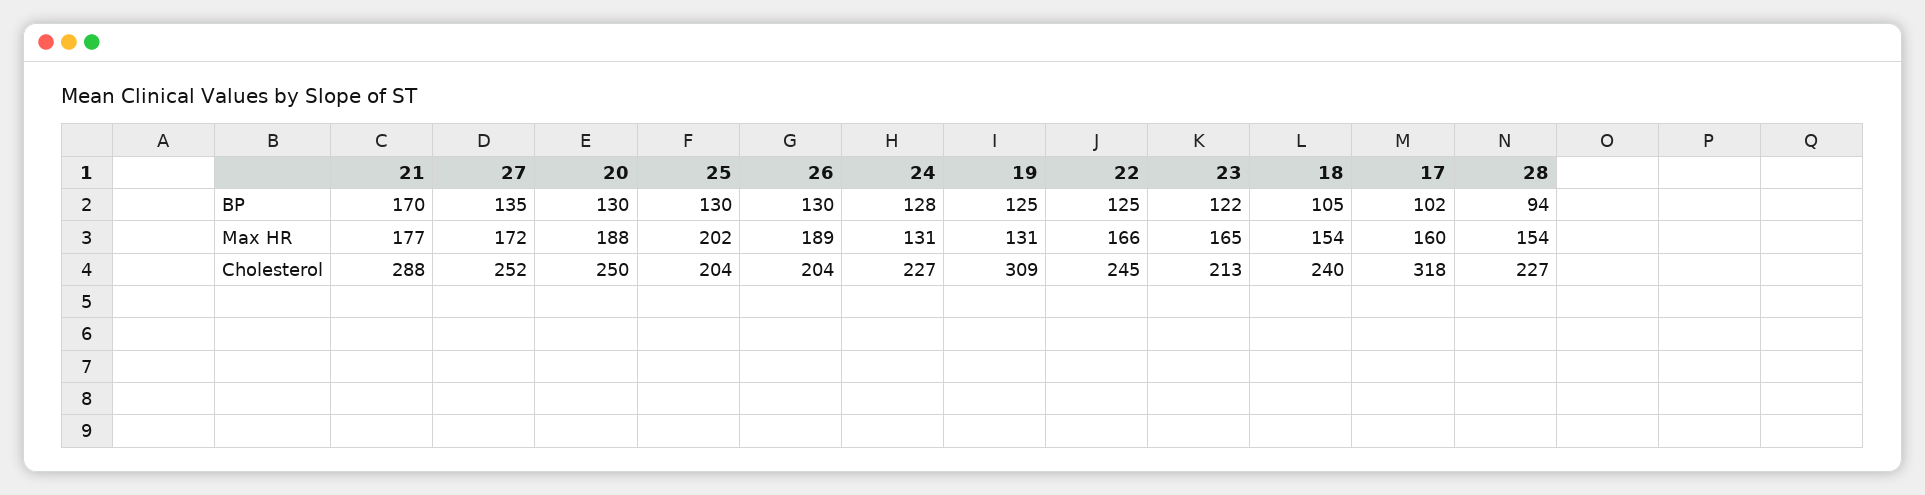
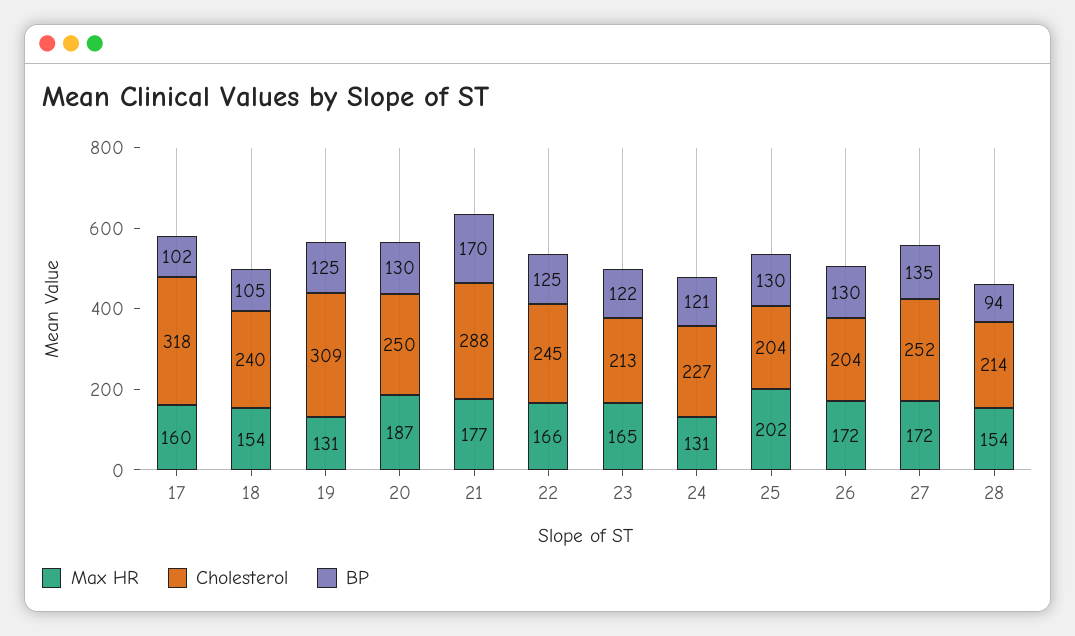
BP, 24: 128 -> 121
Max HR, 20: 188 -> 187
Max HR, 26: 189 -> 172
Cholesterol, 28: 227 -> 214

